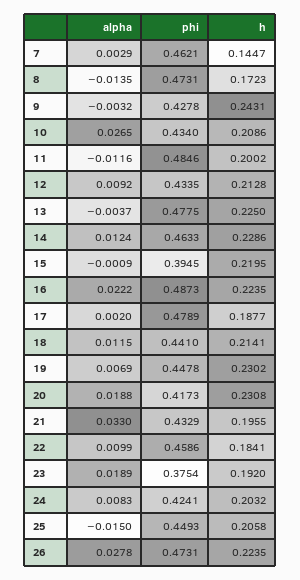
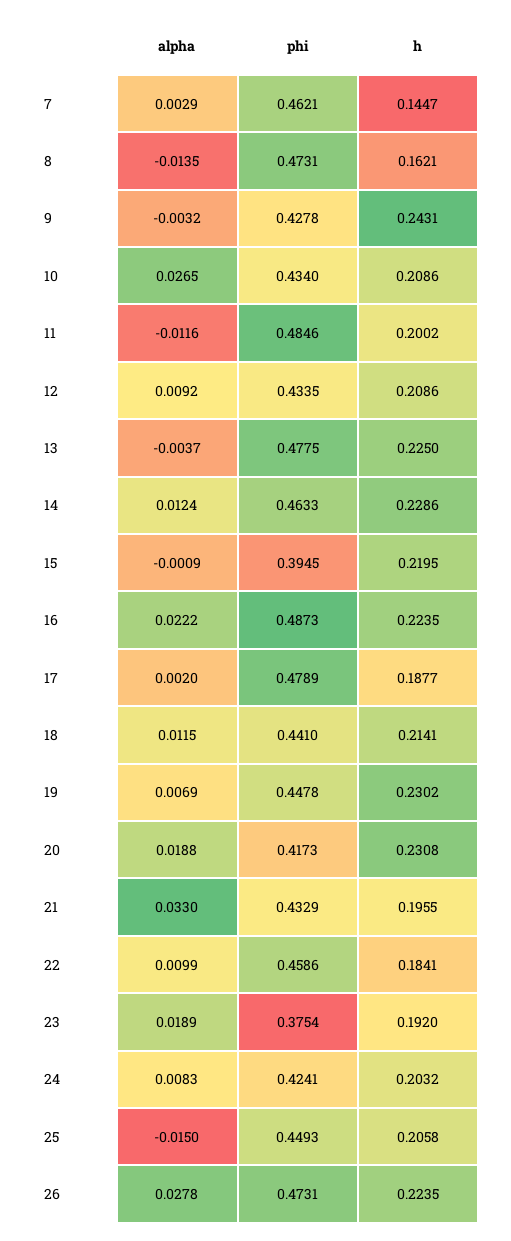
h, 8: 0.1723 -> 0.1621
h, 12: 0.2128 -> 0.2086

